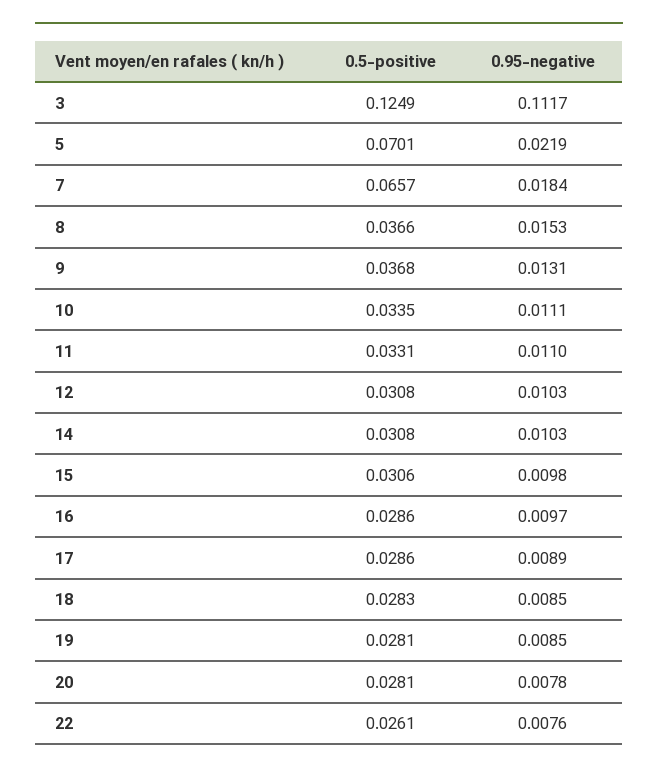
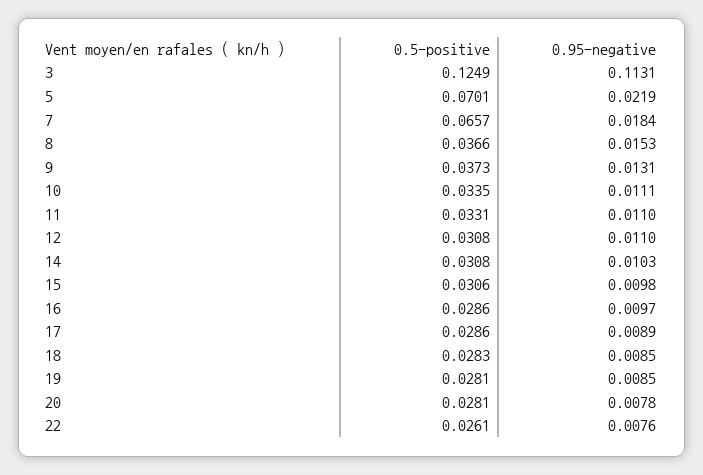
0.95-negative, 3: 0.1117 -> 0.1131
0.5-positive, 9: 0.0368 -> 0.0373
0.95-negative, 12: 0.0103 -> 0.011

